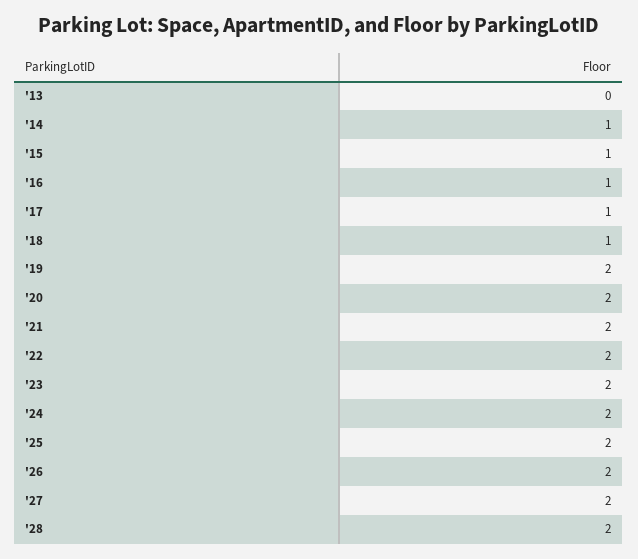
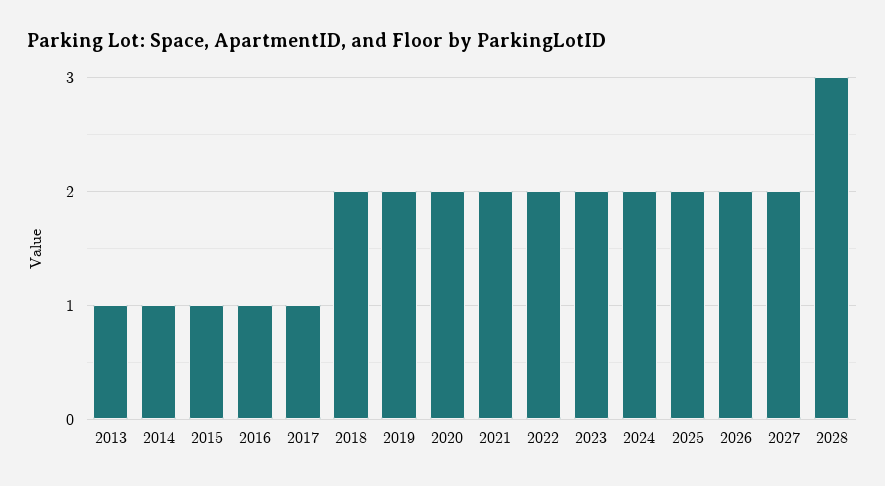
'13: 0 -> 1
'18: 1 -> 2
'28: 2 -> 3

